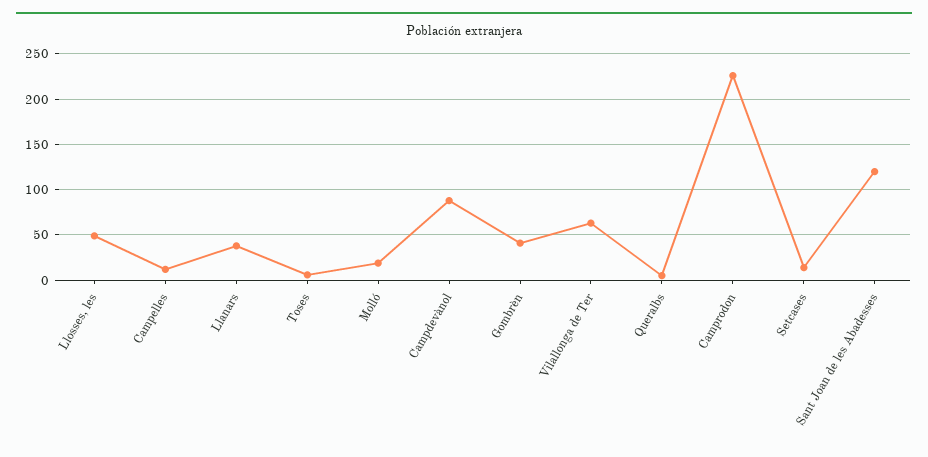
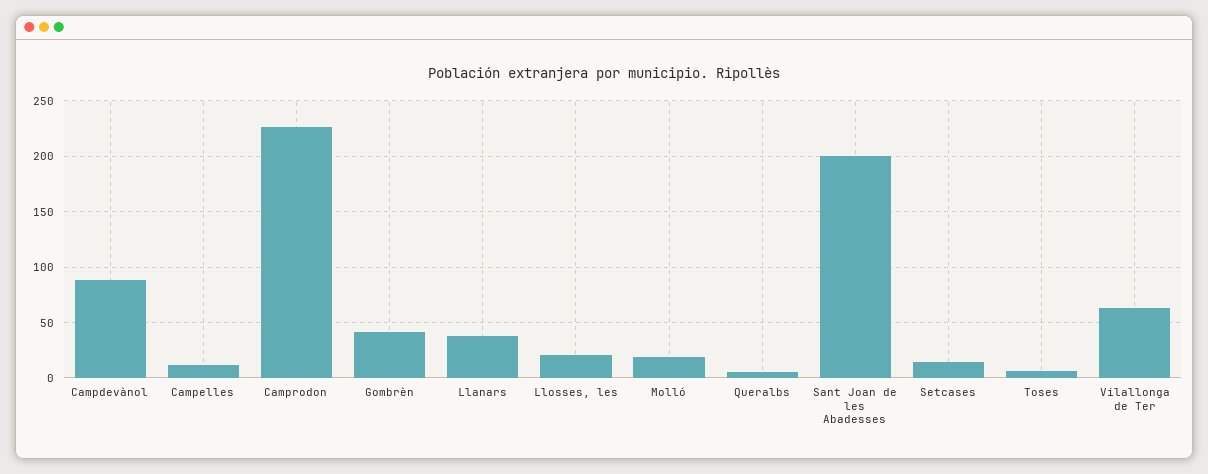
Llosses, les: 50 -> 20
Sant Joan de les Abadesses: 120 -> 200

